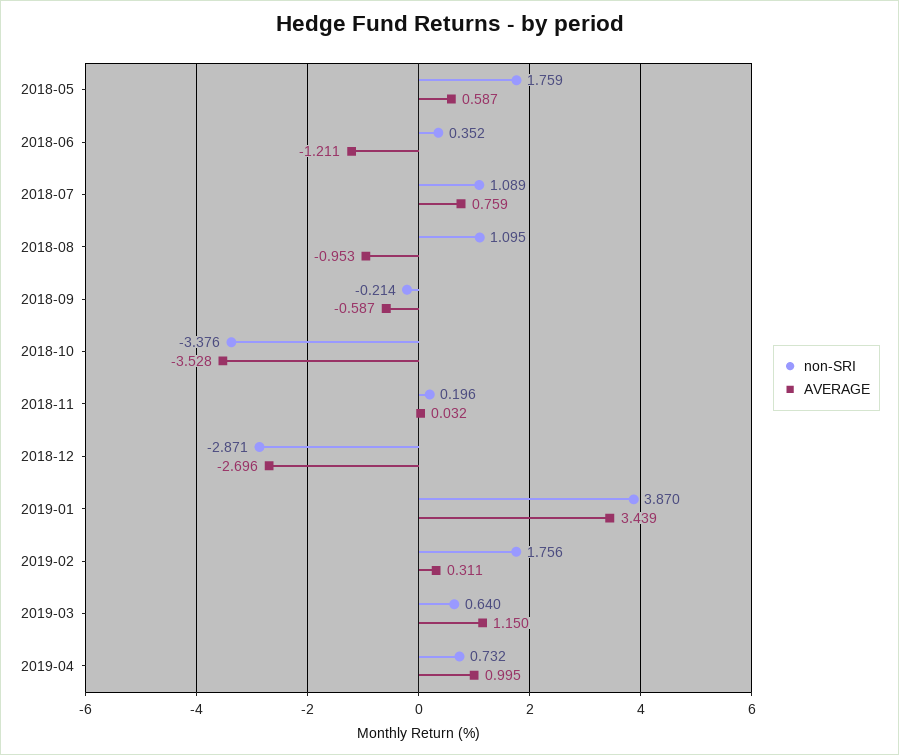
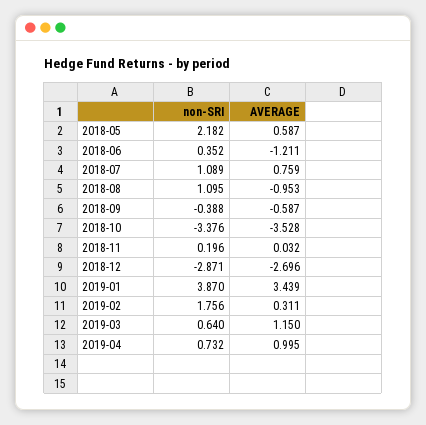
non-SRI, 2018-05: 1.759 -> 2.182
non-SRI, 2018-09: -0.214 -> -0.388

